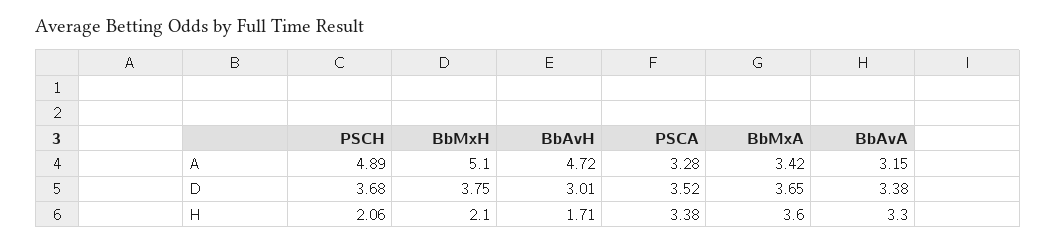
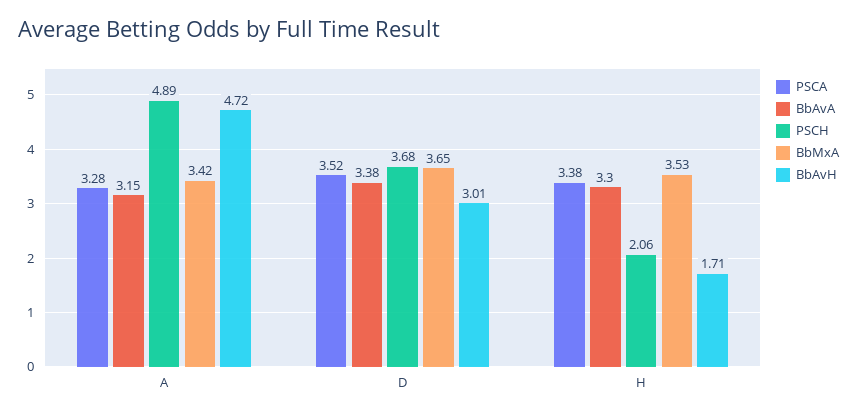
BbMxH, A: 5.1 -> none
BbMxH, D: 3.75 -> none
BbMxH, H: 2.1 -> none
BbMxA, H: 3.6 -> 3.53

